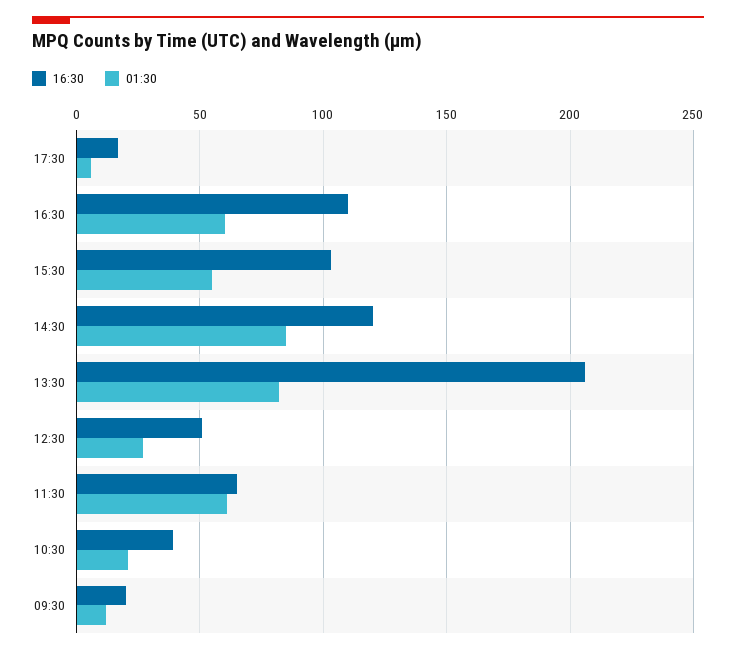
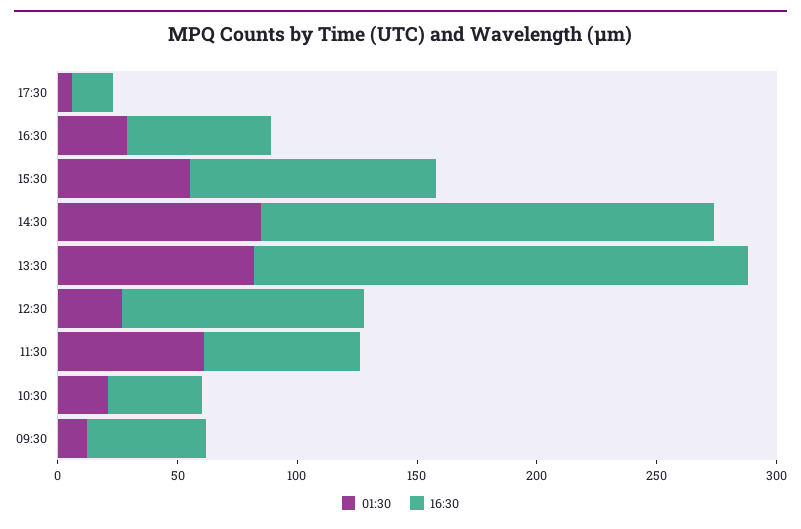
16:30, 16:30: 110 -> 60
01:30, 16:30: 60 -> 30
16:30, 14:30: 120 -> 190
16:30, 12:30: 50 -> 100
16:30, 09:30: 20 -> 50

